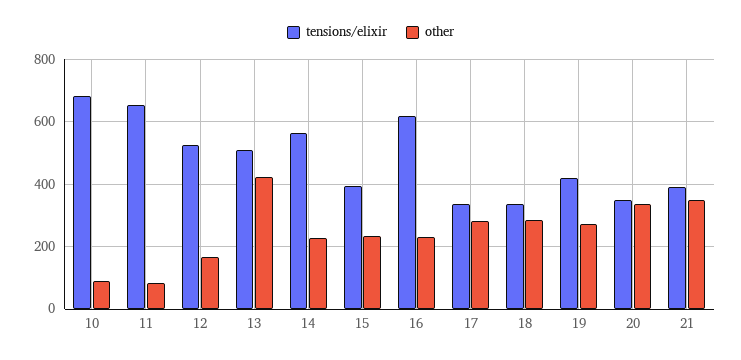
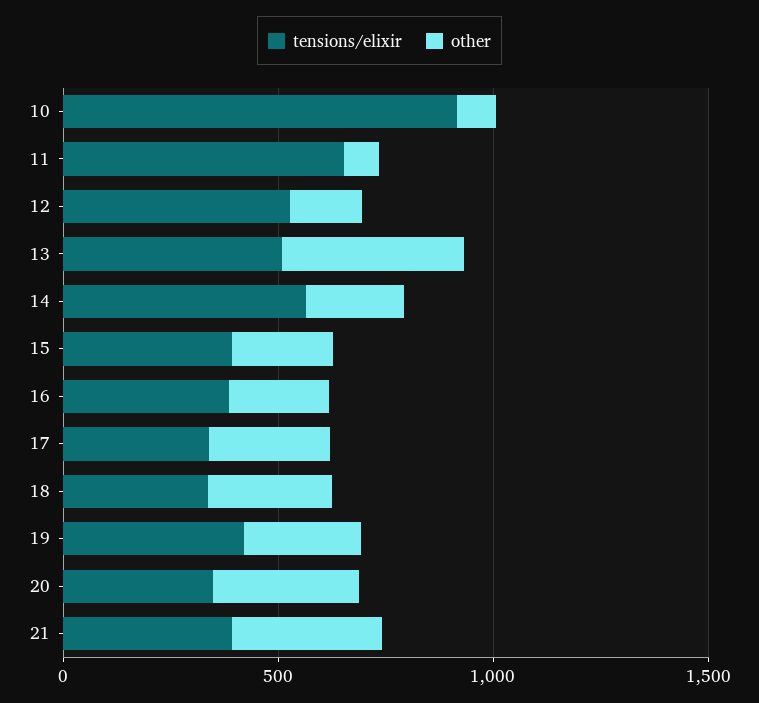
tensions/elixir, 10: 680 -> 900
tensions/elixir, 16: 620 -> 400

